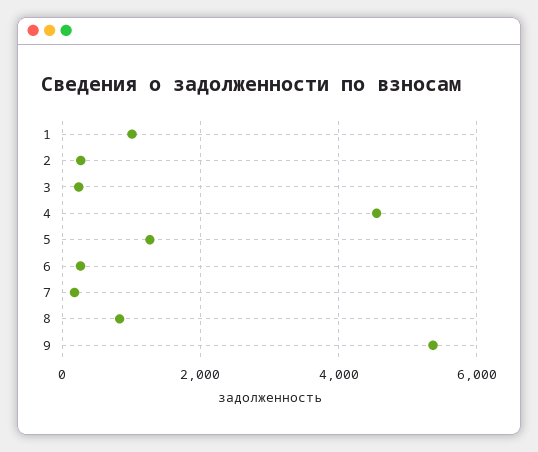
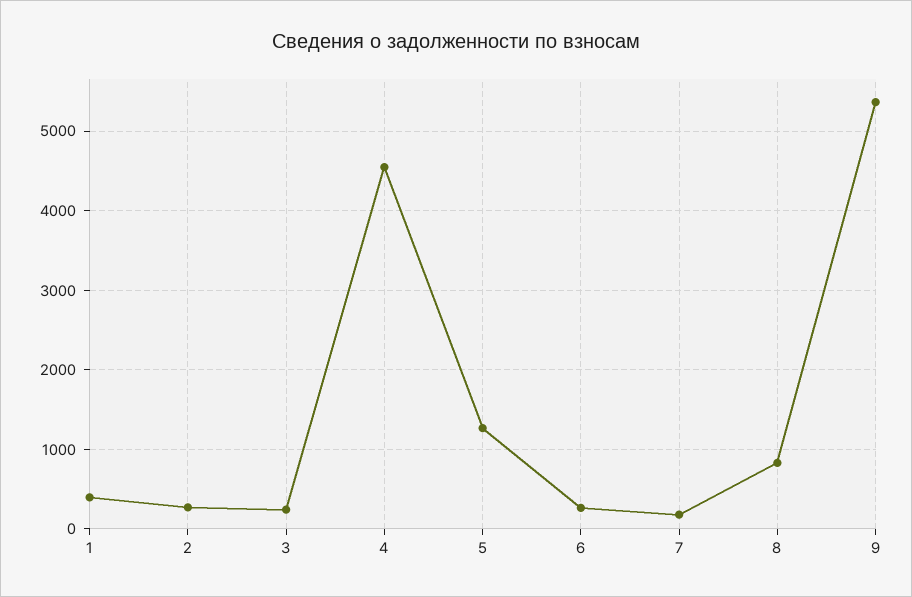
1: 1000 -> 400

